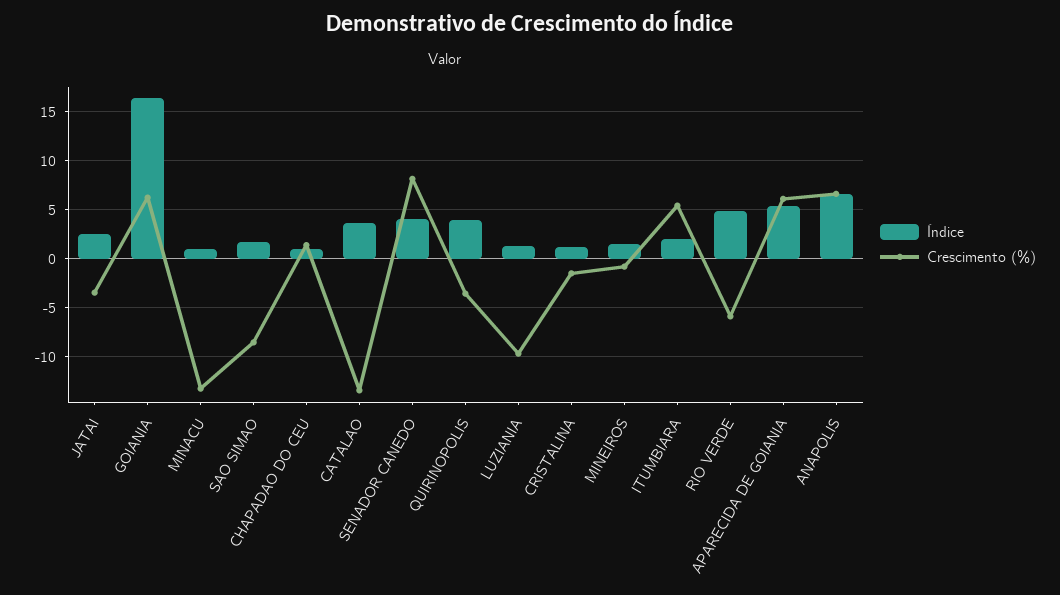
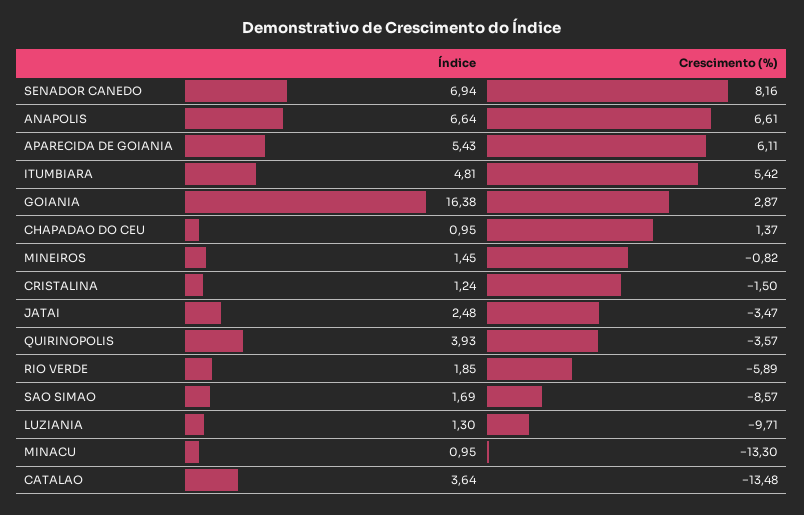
Crescimento (%), GOIANIA: 6 -> 2.87
Índice, SENADOR CANEDO: 4 -> 6.94
Índice, ITUMBIARA: 2 -> 4.81
Índice, RIO VERDE: 5 -> 1.85

